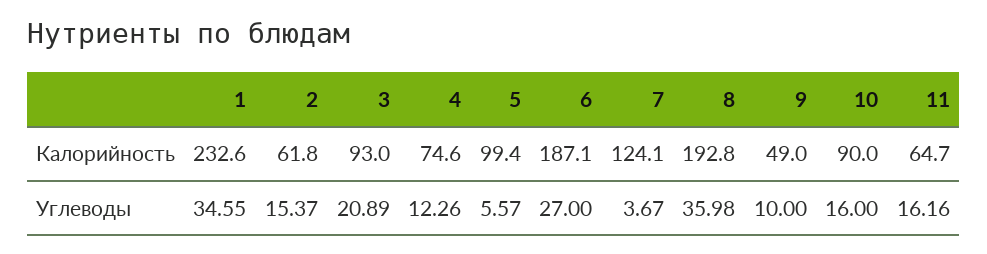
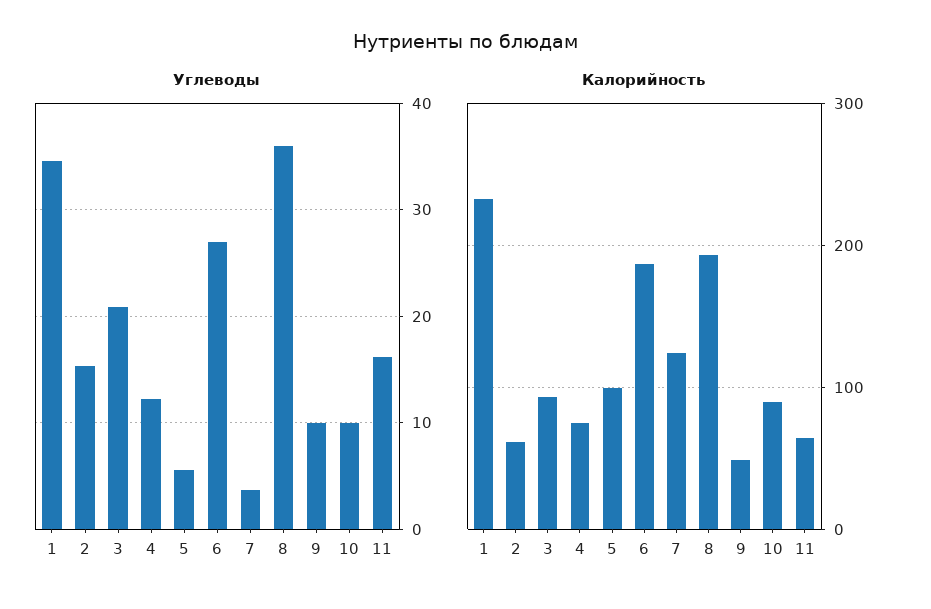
Углеводы, 10: 16 -> 10

